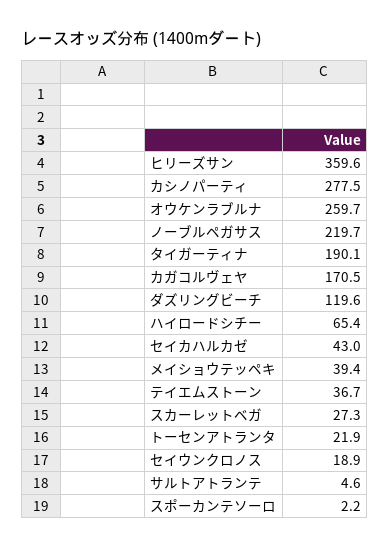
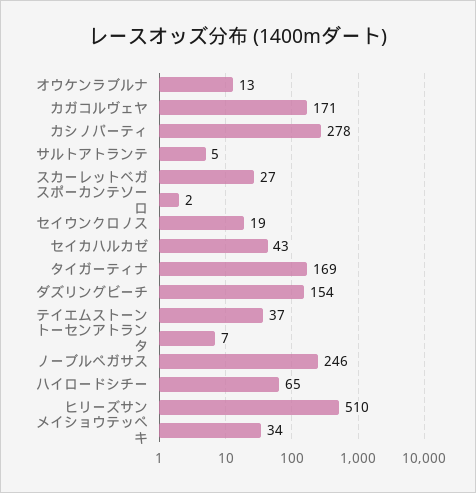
ヒリーズサン: 359.6 -> 510
オウケンラブルナ: 259.7 -> 13
ノーブルペガサス: 219.7 -> 246
タイガーティナ: 190.1 -> 169
ダズリングビーチ: 119.6 -> 154
メイショウテッペキ: 39.4 -> 34
トーセンアトランタ: 21.9 -> 7

